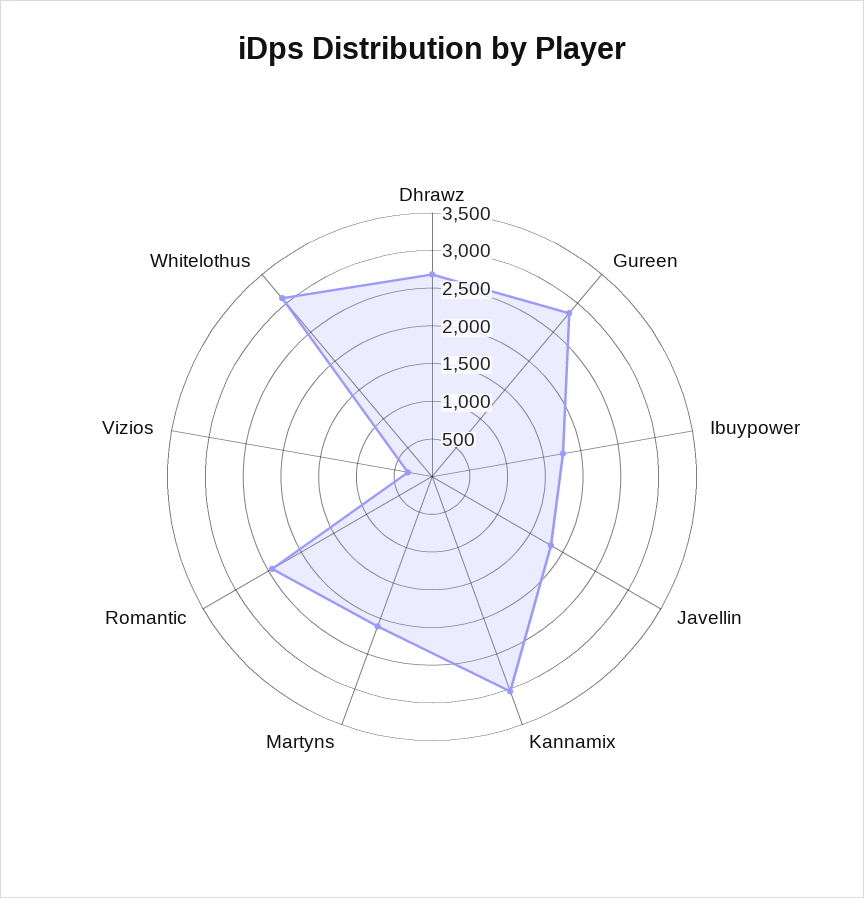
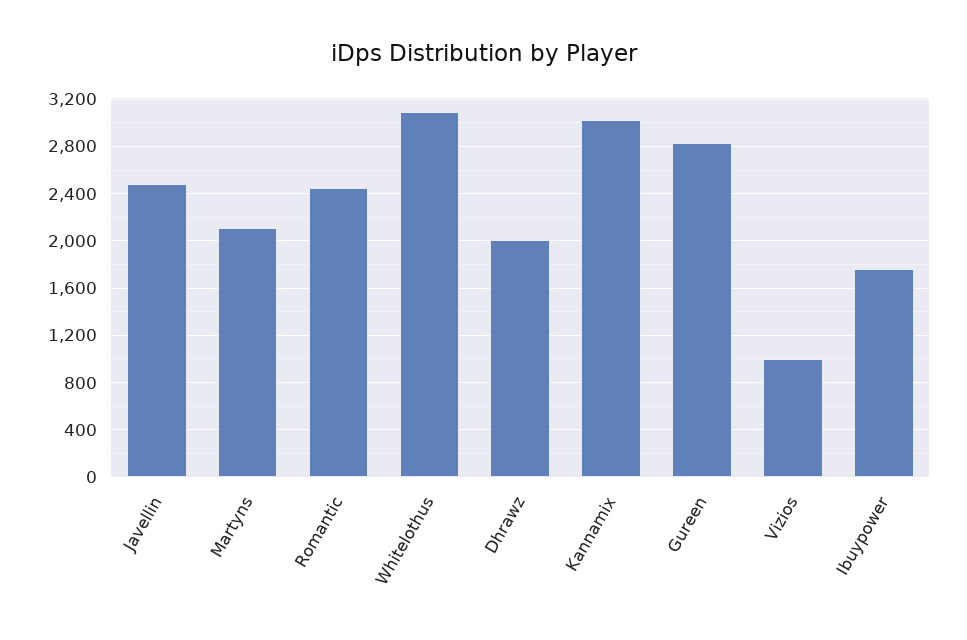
Dhrawz: 2750 -> 2000
Javellin: 1750 -> 2500
Vizios: 250 -> 1000

